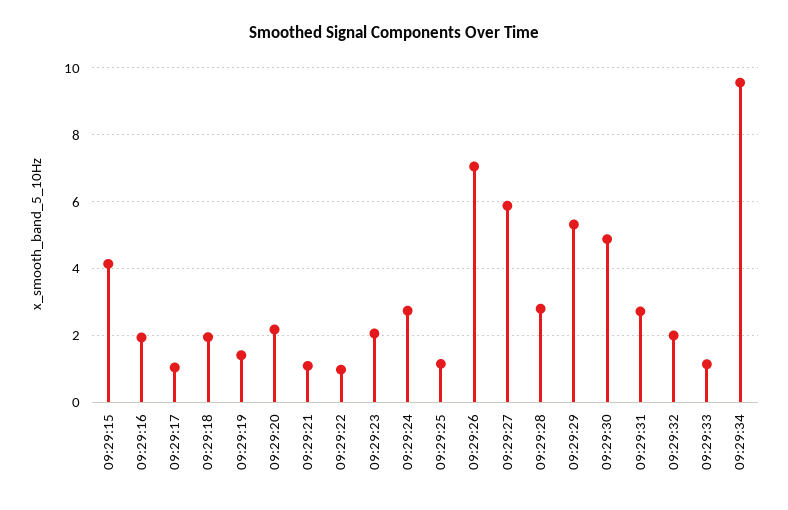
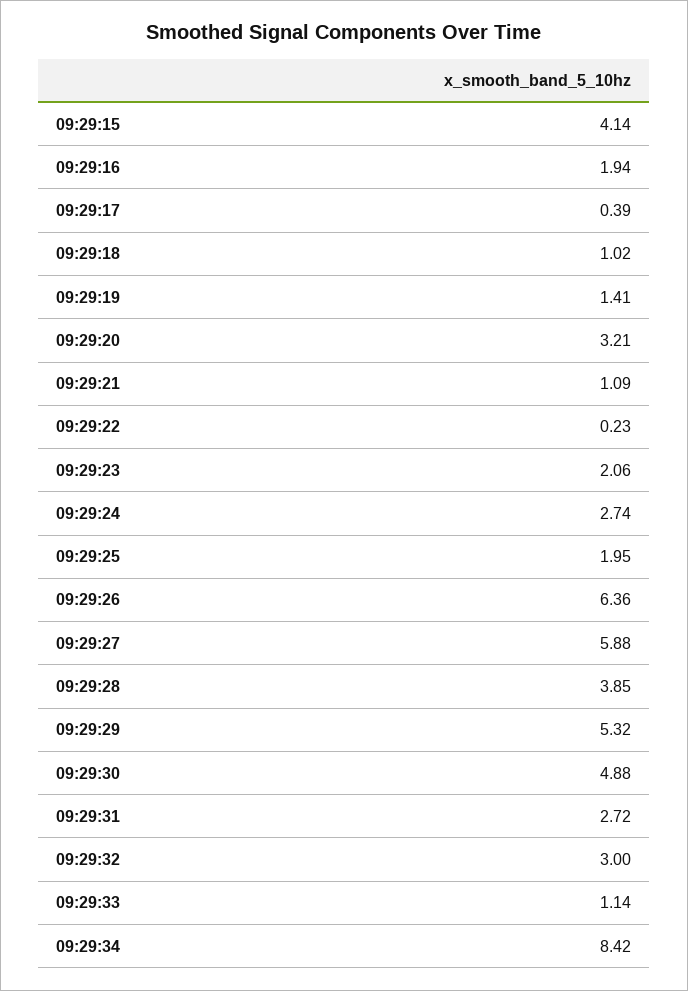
09:29:17: 1 -> 0.39
09:29:18: 2 -> 1.02
09:29:20: 2.2 -> 3.21
09:29:22: 1 -> 0.23
09:29:25: 1.2 -> 1.95
09:29:26: 7 -> 6.36
09:29:28: 2.8 -> 3.85
09:29:32: 2 -> 3
09:29:34: 9.6 -> 8.42

